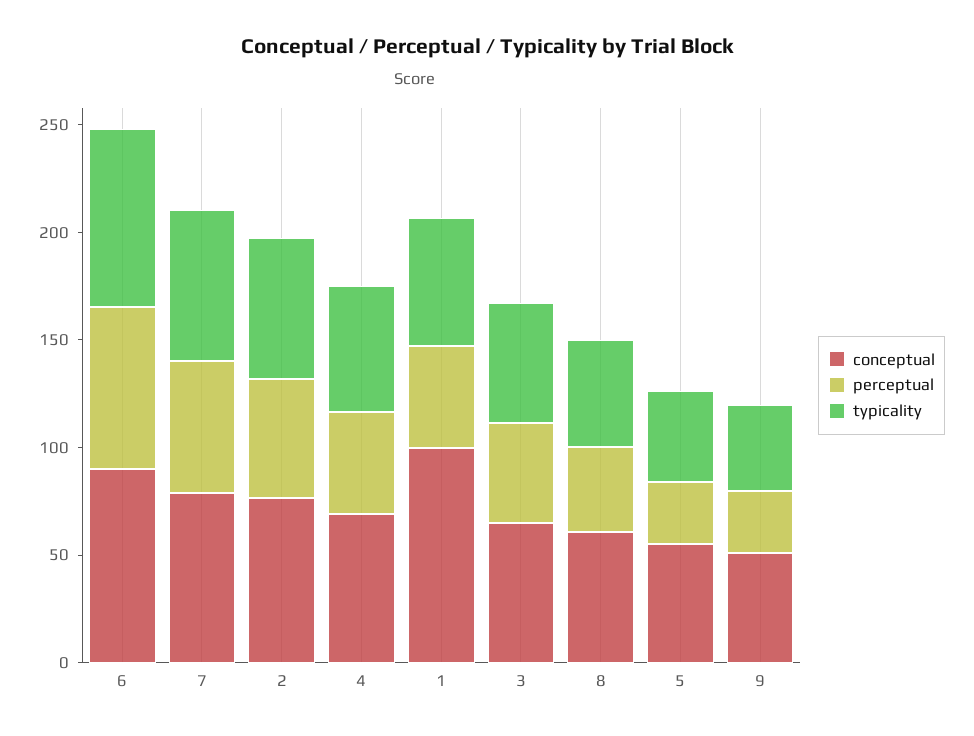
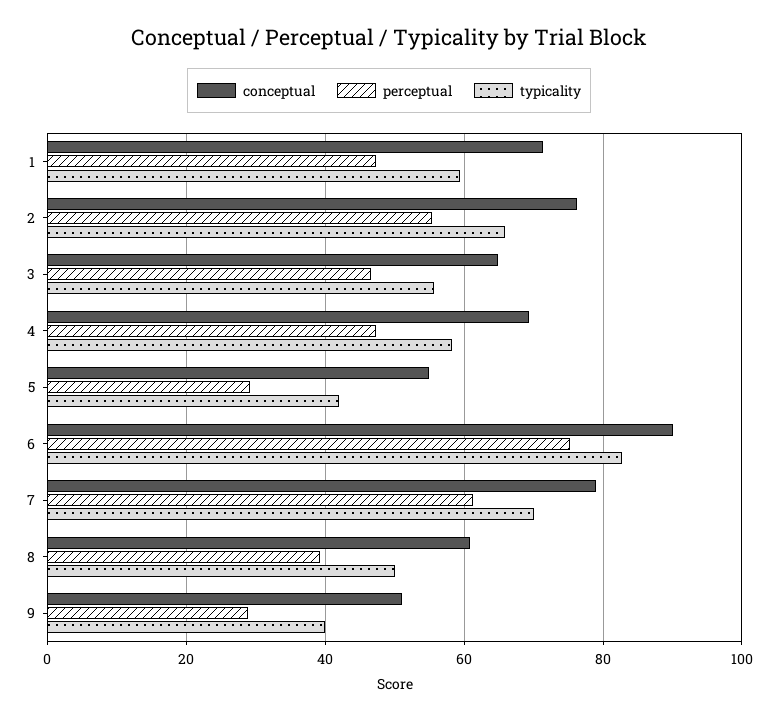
conceptual, 1: 100 -> 72

